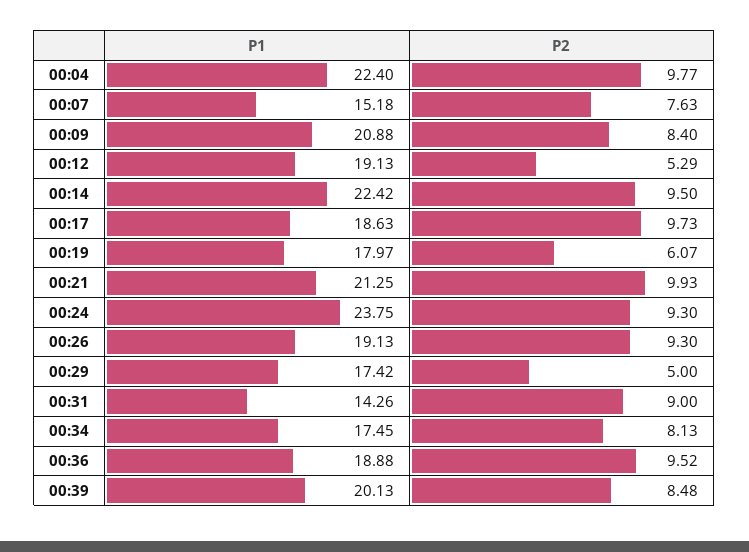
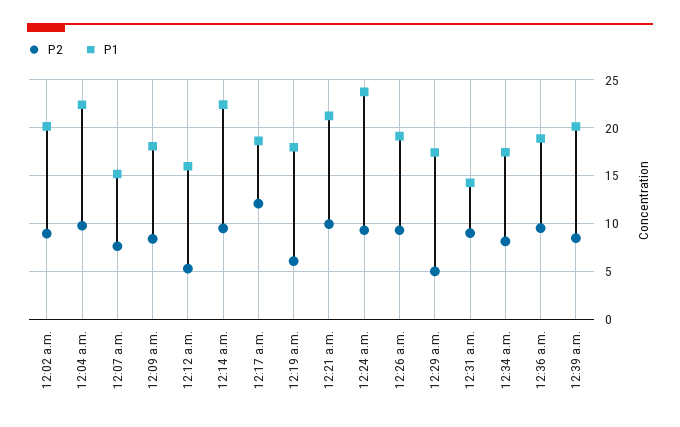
P1, 00:09: 20.88 -> 18
P1, 00:12: 19.13 -> 16
P2, 00:17: 9.73 -> 12
P2, 12:02 a.m.: none -> 9
P1, 12:02 a.m.: none -> 20

